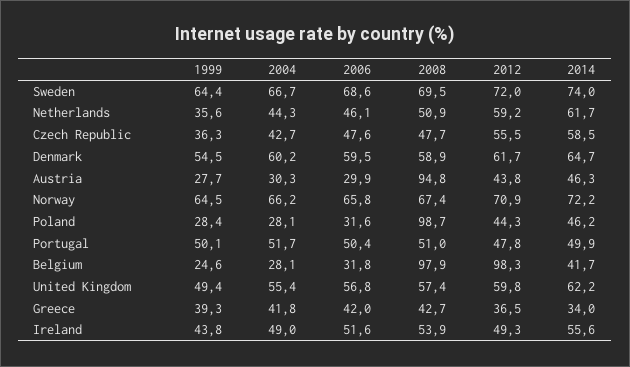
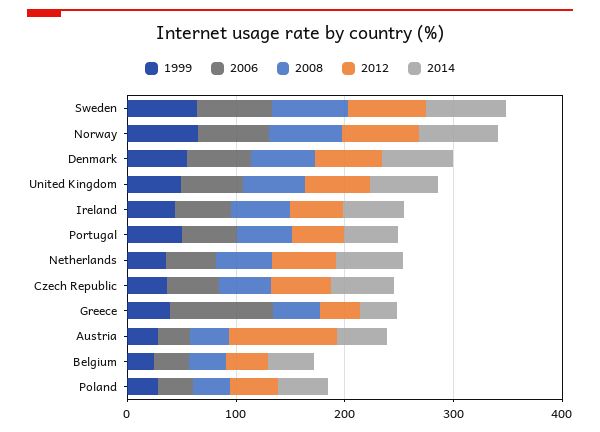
2004, Sweden: 66.7 -> none
2004, Netherlands: 44.3 -> none
2004, Czech Republic: 42.7 -> none
2004, Denmark: 60.2 -> none
2004, Austria: 30.3 -> none
2008, Austria: 94.8 -> 40
2012, Austria: 43.8 -> 100
2004, Norway: 66.2 -> none
2004, Poland: 28.1 -> none
2008, Poland: 98.7 -> 40
2004, Portugal: 51.7 -> none
2004, Belgium: 28.1 -> none
2008, Belgium: 97.9 -> 40
2012, Belgium: 98.3 -> 40
2004, United Kingdom: 55.4 -> none
2004, Greece: 41.8 -> none
2006, Greece: 42 -> 100
2004, Ireland: 49 -> none

